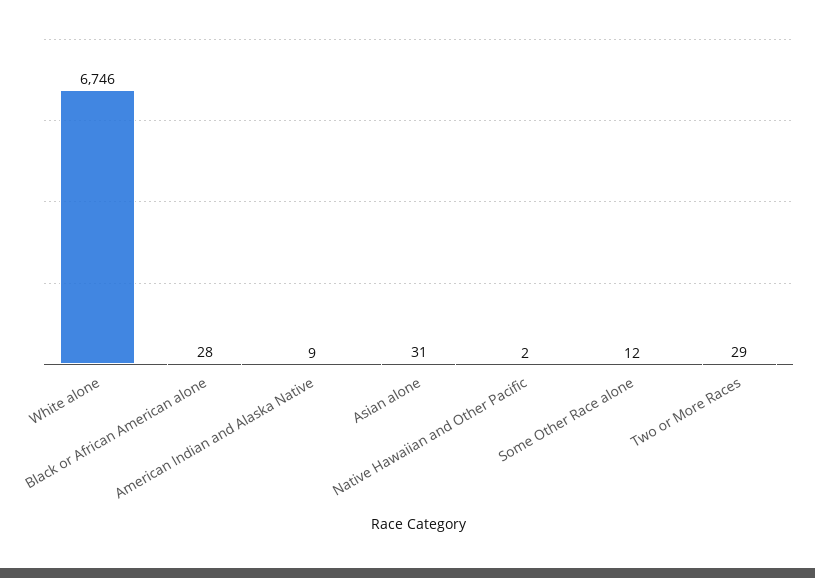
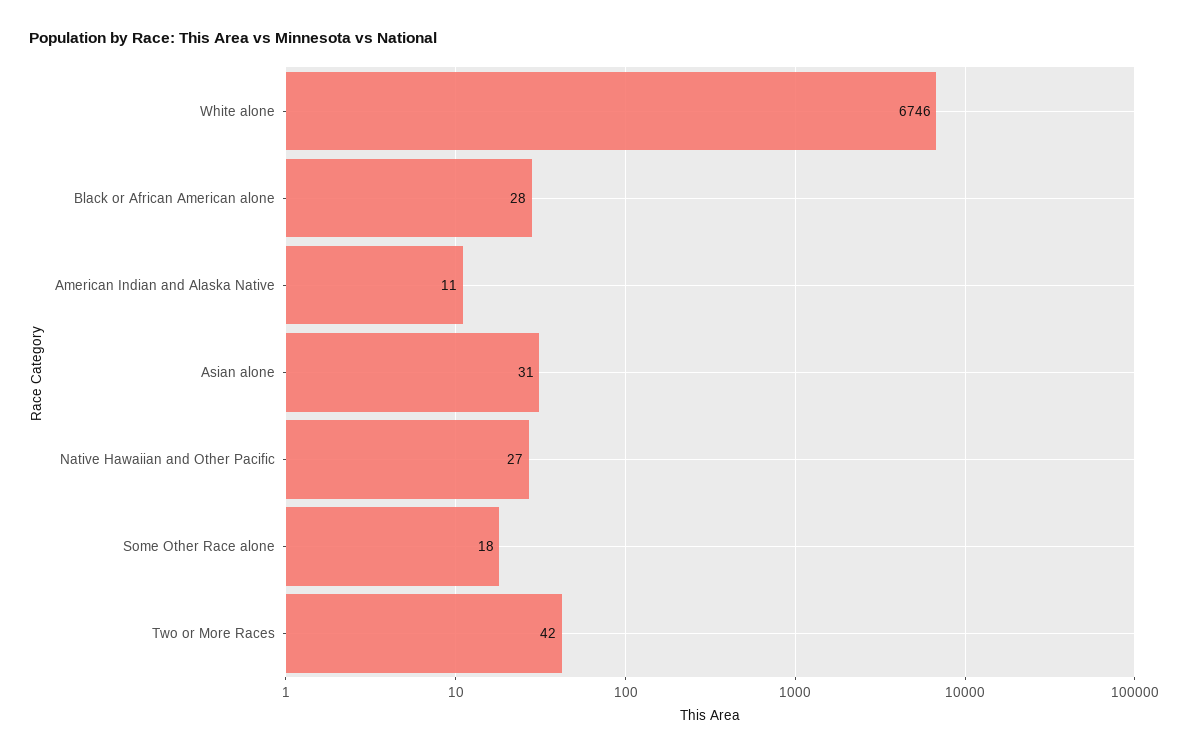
American Indian and Alaska Native: 9 -> 11
Native Hawaiian and Other Pacific: 2 -> 27
Some Other Race alone: 12 -> 18
Two or More Races: 29 -> 42

